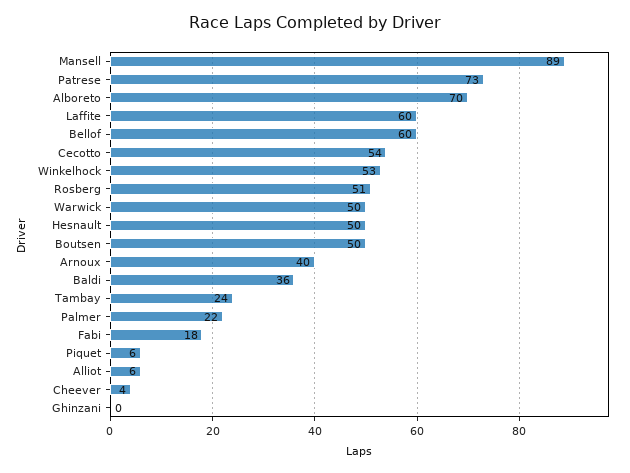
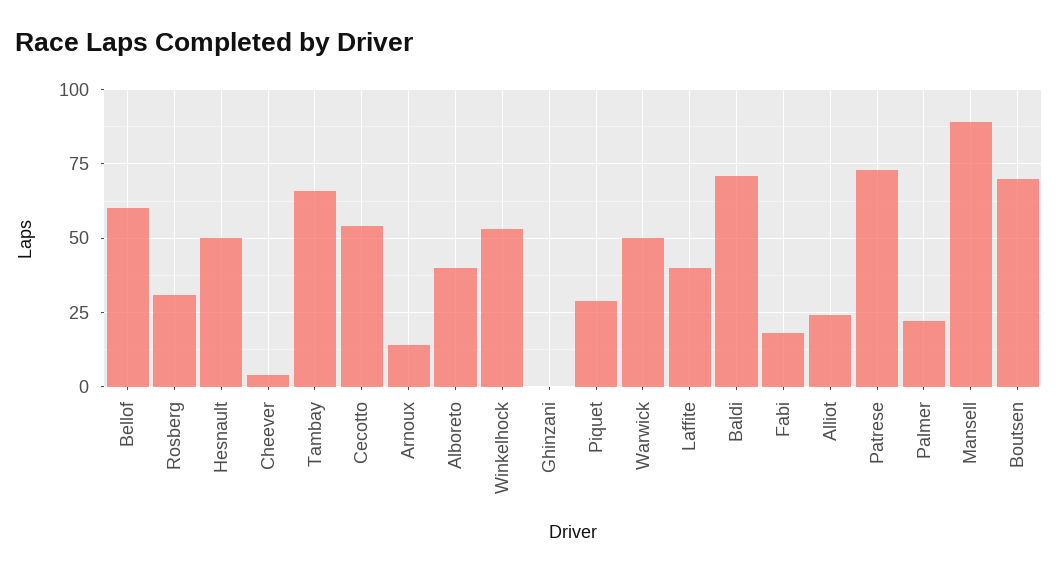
Alboreto: 70 -> 40
Laffite: 60 -> 40
Rosberg: 51 -> 30
Boutsen: 50 -> 70
Arnoux: 40 -> 15
Baldi: 36 -> 70
Tambay: 24 -> 65
Piquet: 6 -> 30
Alliot: 6 -> 25

